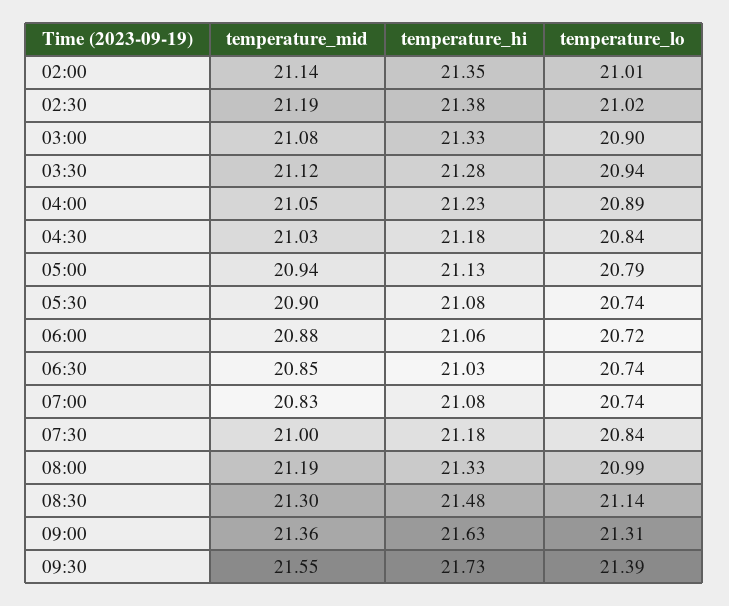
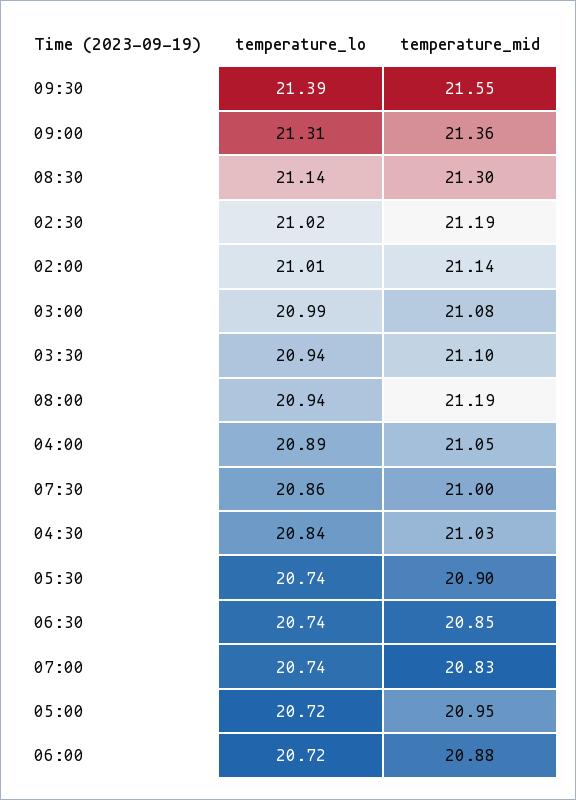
temperature_hi, 02:00: 21.35 -> none
temperature_hi, 02:30: 21.38 -> none
temperature_hi, 03:00: 21.33 -> none
temperature_lo, 03:00: 20.9 -> 20.99
temperature_mid, 03:30: 21.12 -> 21.1
temperature_hi, 03:30: 21.28 -> none
temperature_hi, 04:00: 21.23 -> none
temperature_hi, 04:30: 21.18 -> none
temperature_mid, 05:00: 20.94 -> 20.95
temperature_hi, 05:00: 21.13 -> none
temperature_lo, 05:00: 20.79 -> 20.72
temperature_hi, 05:30: 21.08 -> none
temperature_hi, 06:00: 21.06 -> none
temperature_hi, 06:30: 21.03 -> none
temperature_hi, 07:00: 21.08 -> none
temperature_hi, 07:30: 21.18 -> none
temperature_lo, 07:30: 20.84 -> 20.86
temperature_hi, 08:00: 21.33 -> none
temperature_lo, 08:00: 20.99 -> 20.94
temperature_hi, 08:30: 21.48 -> none
temperature_hi, 09:00: 21.63 -> none
temperature_hi, 09:30: 21.73 -> none

